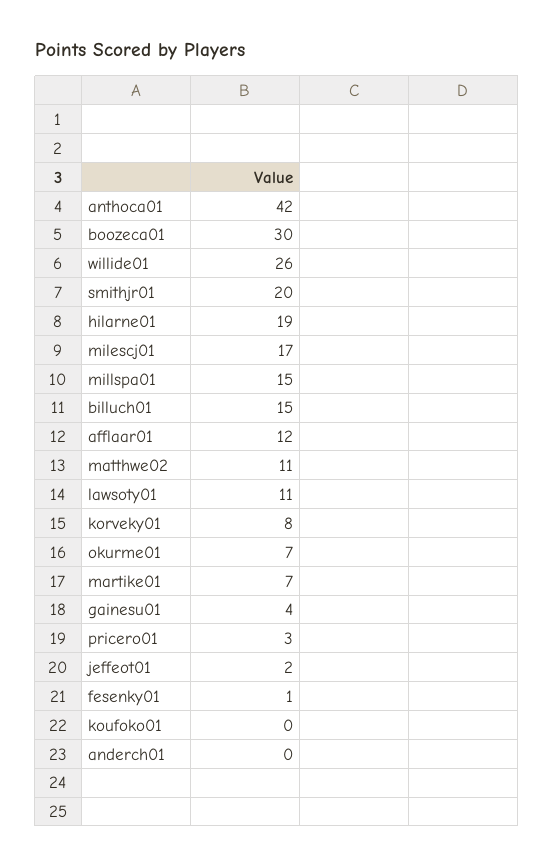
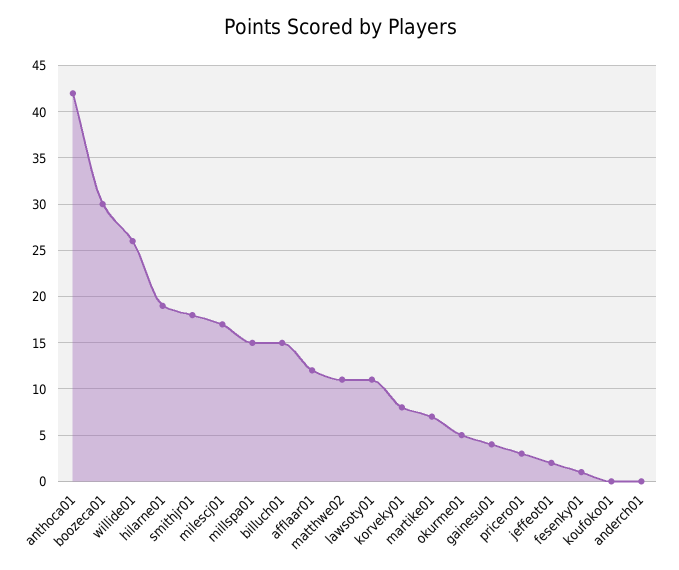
smithjr01: 20 -> 18
okurme01: 7 -> 5

